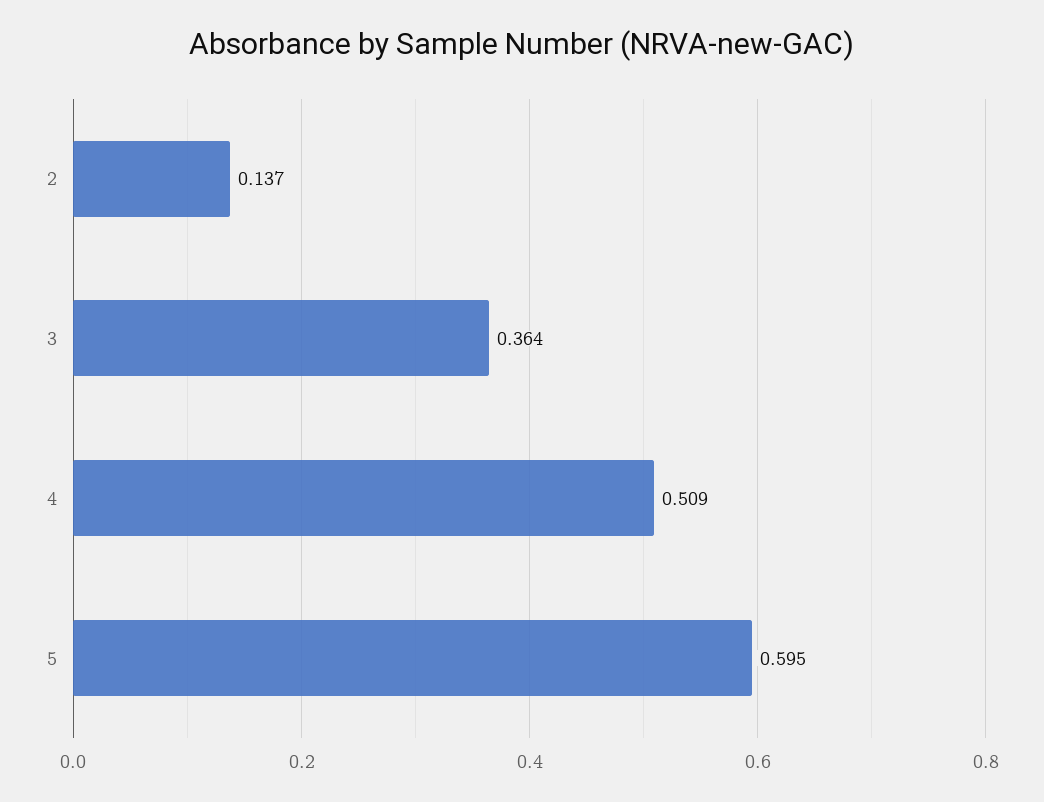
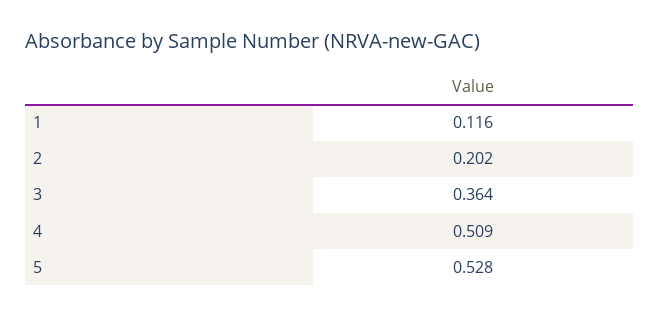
2: 0.137 -> 0.202
5: 0.595 -> 0.528
1: none -> 0.116

